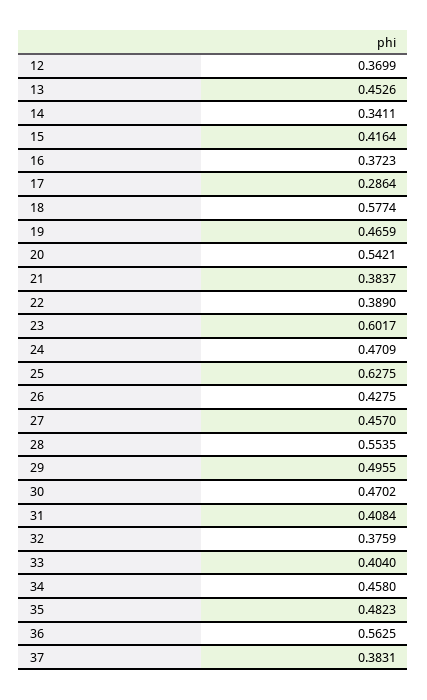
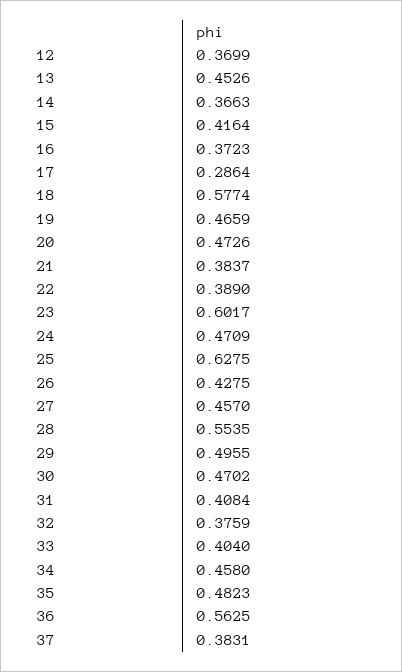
14: 0.3411 -> 0.3663
20: 0.5421 -> 0.4726

